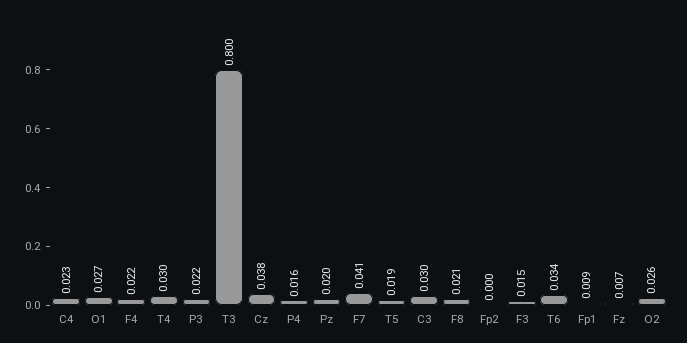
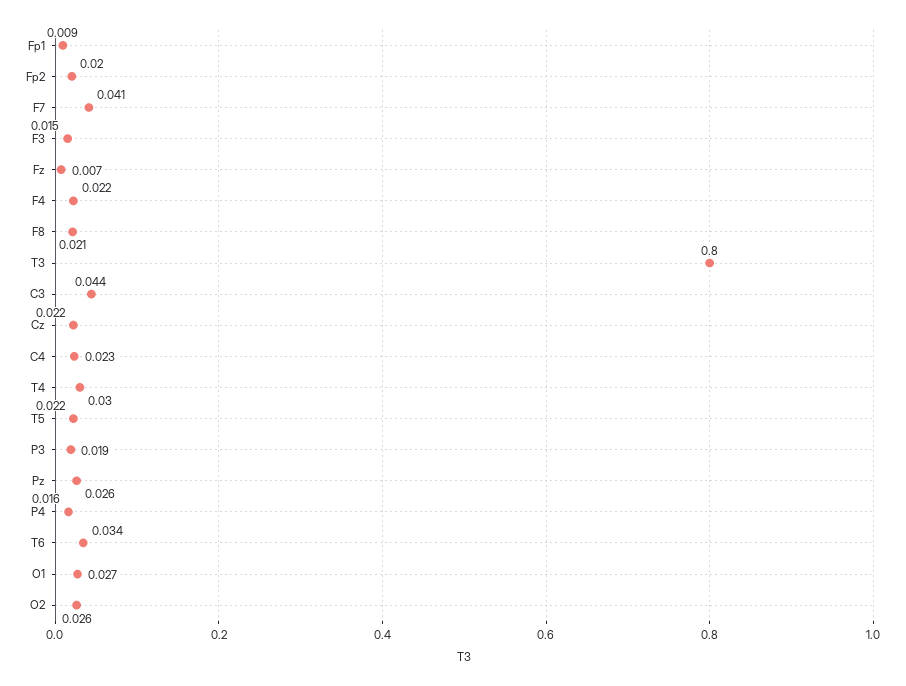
P3: 0.022 -> 0.019
Cz: 0.038 -> 0.022
Pz: 0.02 -> 0.026
T5: 0.019 -> 0.022
C3: 0.03 -> 0.044
Fp2: 0 -> 0.02

